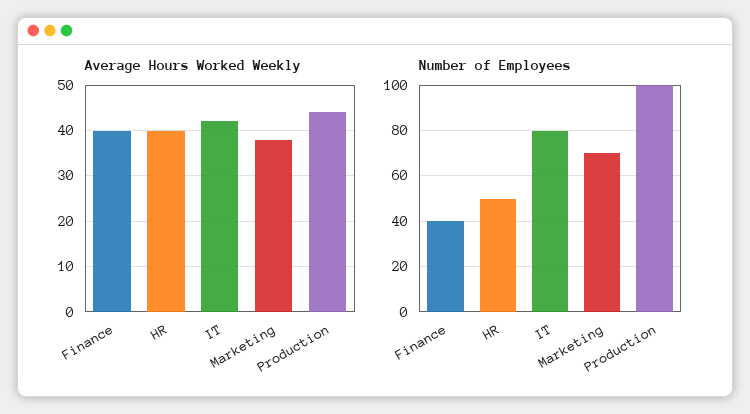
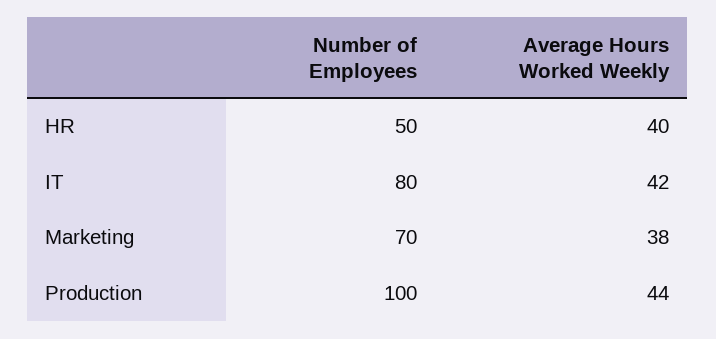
Average Hours Worked Weekly, Finance: 40 -> none
Number of Employees, Finance: 40 -> none

